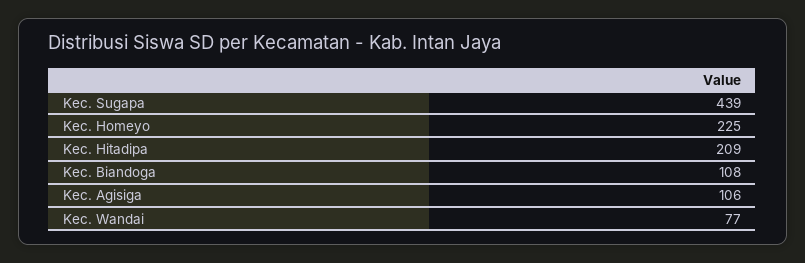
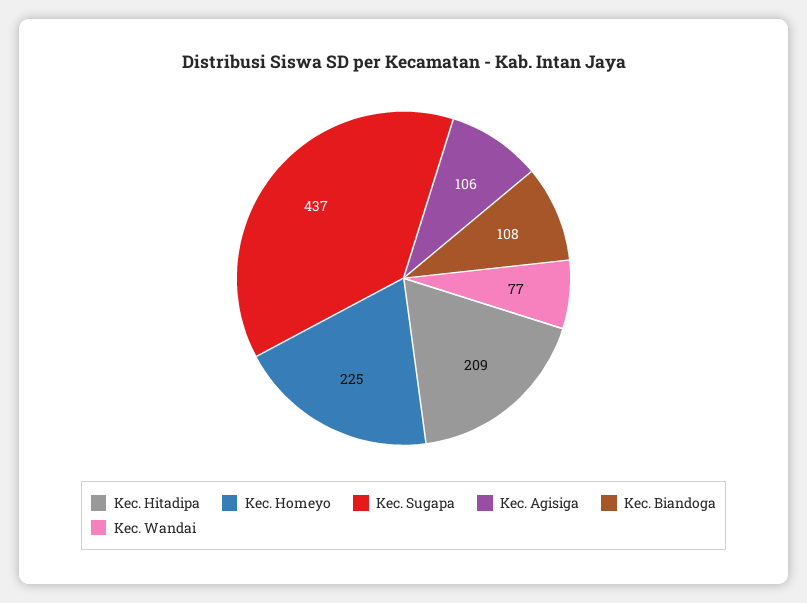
Kec. Sugapa: 439 -> 437

